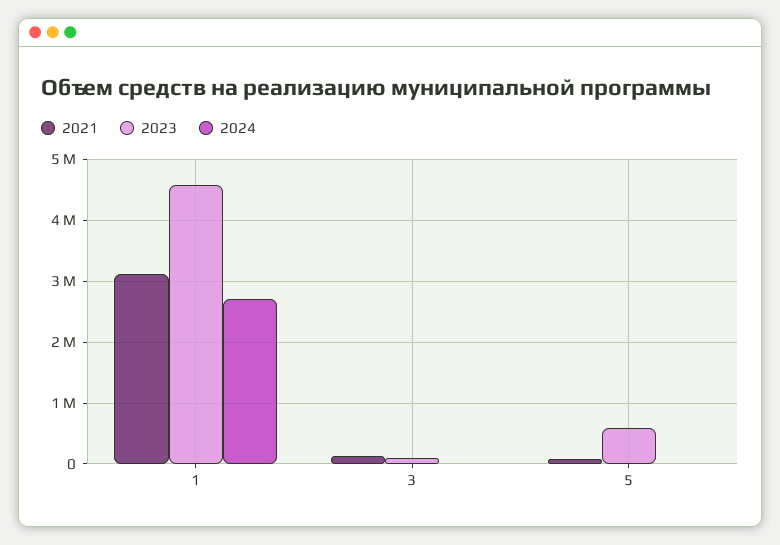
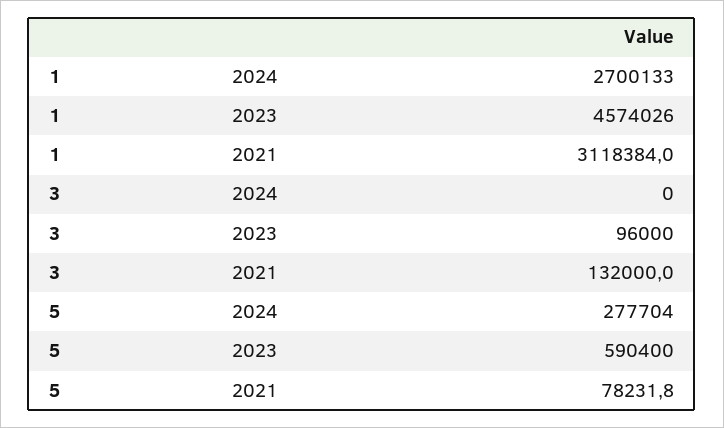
2024, 5: 0 -> 277704

